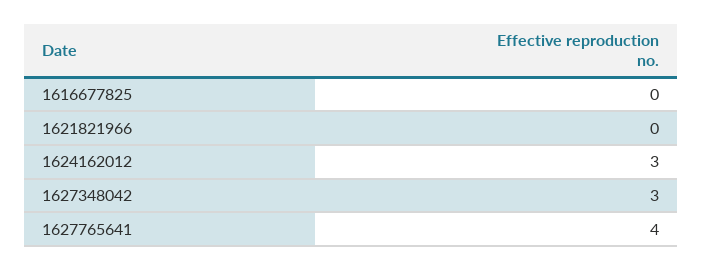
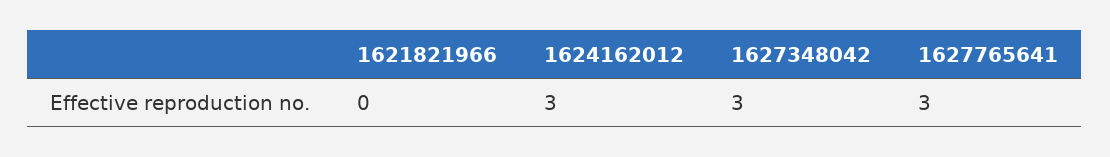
1616677825: 0 -> none
1627765641: 4 -> 3

